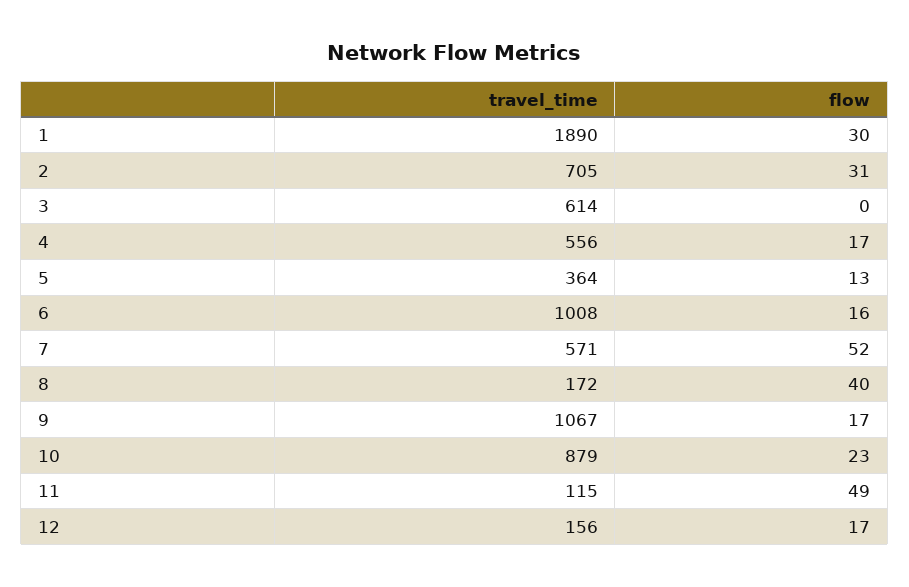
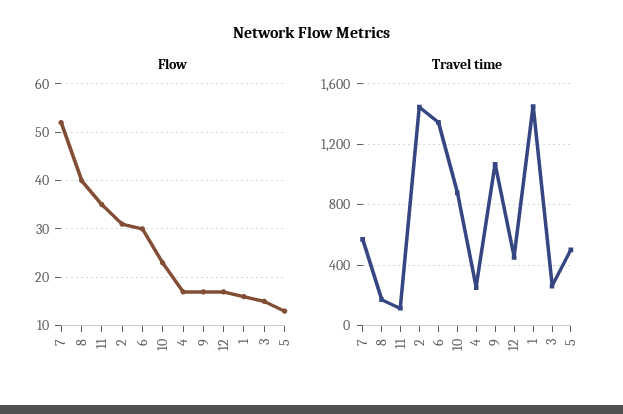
travel_time, 1: 1890 -> 1450
flow, 1: 30 -> 15
travel_time, 2: 705 -> 1450
travel_time, 3: 614 -> 250
flow, 3: 0 -> 15
travel_time, 4: 556 -> 250
travel_time, 5: 364 -> 500
travel_time, 6: 1008 -> 1350
flow, 6: 16 -> 30
flow, 11: 49 -> 35
travel_time, 12: 156 -> 450

